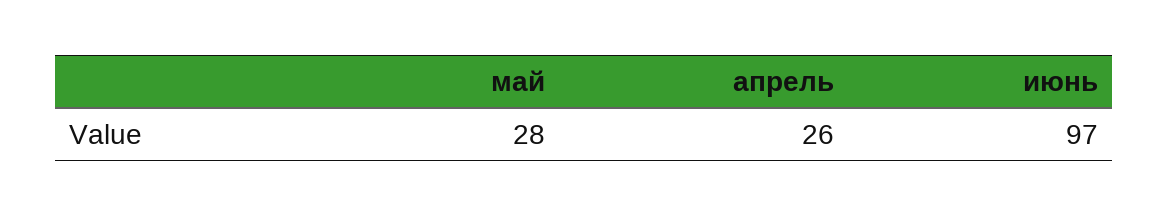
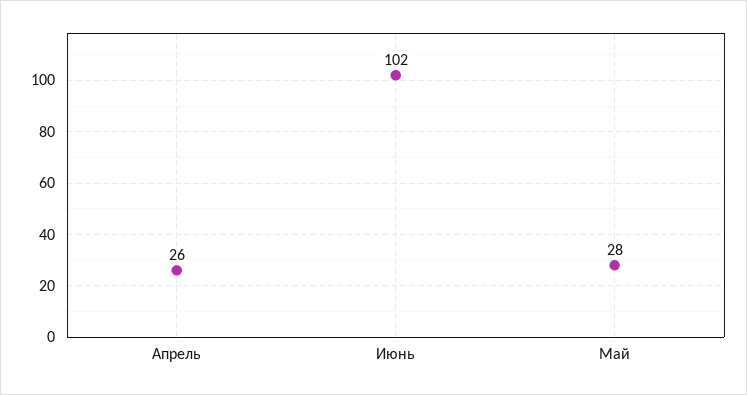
июнь: 97 -> 102

